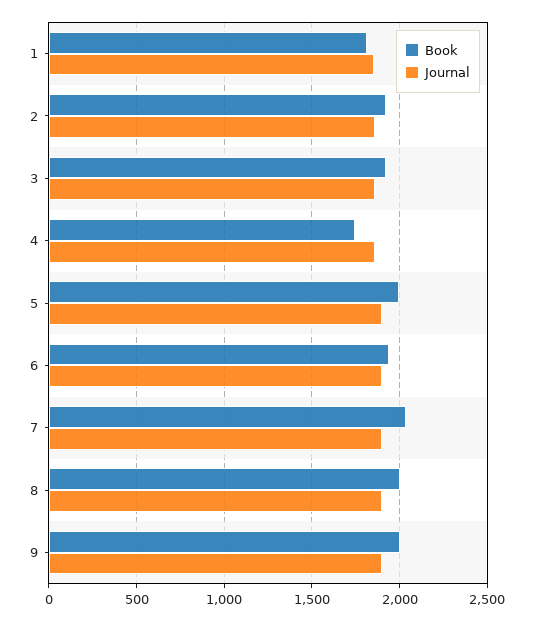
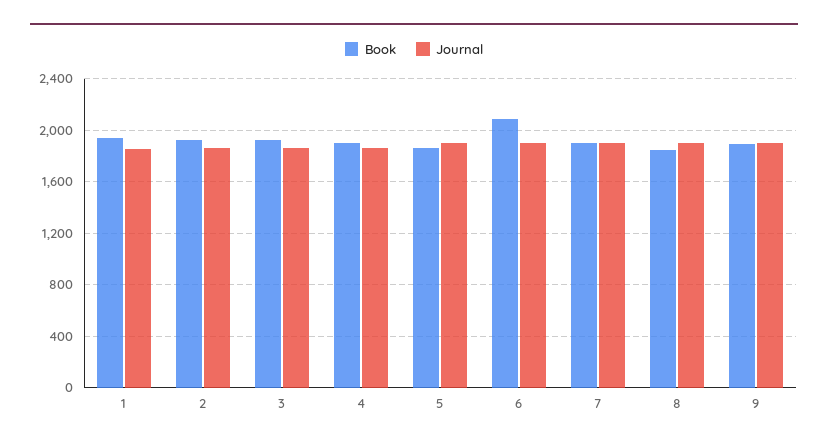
Book, 1: 1800 -> 1950
Book, 4: 1750 -> 1900
Book, 5: 2000 -> 1850
Book, 6: 1950 -> 2100
Book, 7: 2050 -> 1900
Book, 8: 2000 -> 1850
Book, 9: 2000 -> 1900

